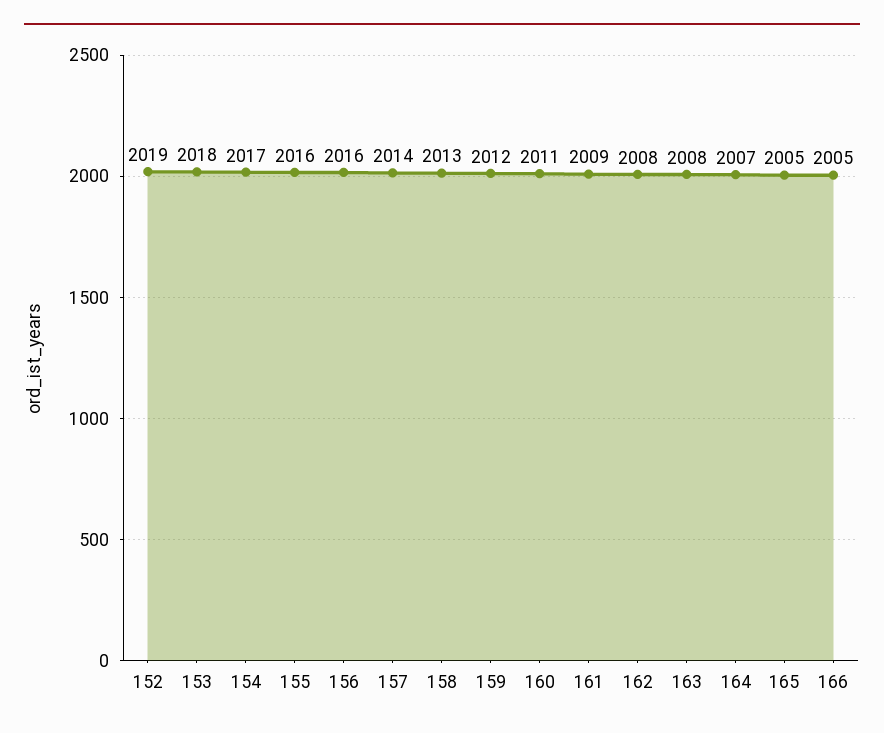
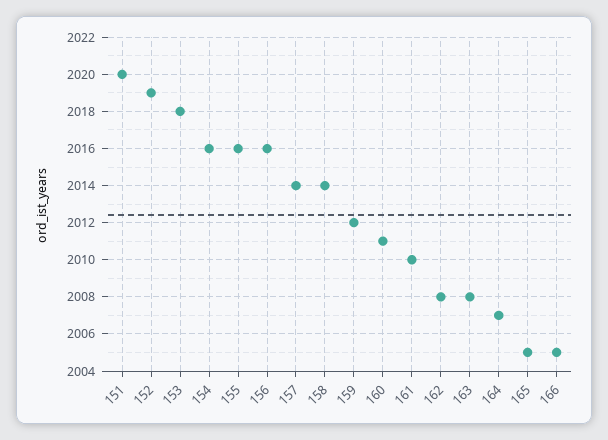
154: 2017 -> 2016
158: 2013 -> 2014
161: 2009 -> 2010
151: none -> 2020

